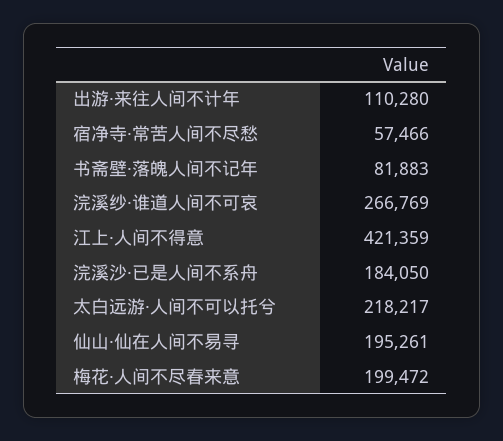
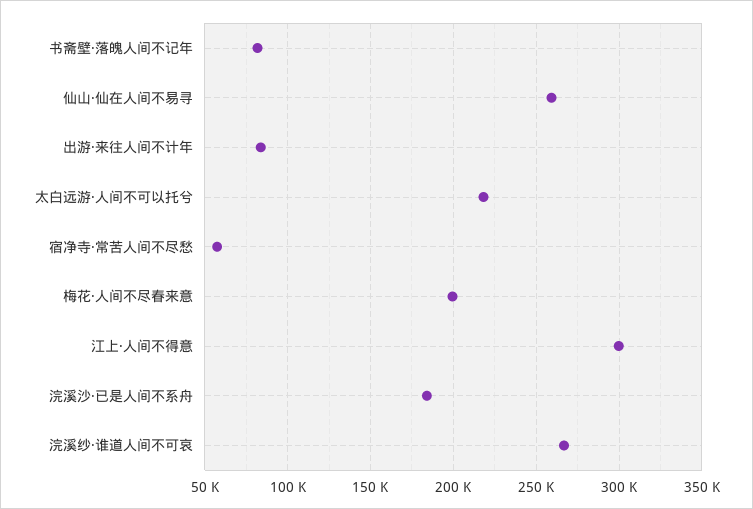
出游·来往人间不计年: 110280 -> 85000
江上·人间不得意: 421359 -> 300000
仙山·仙在人间不易寻: 195261 -> 260000

